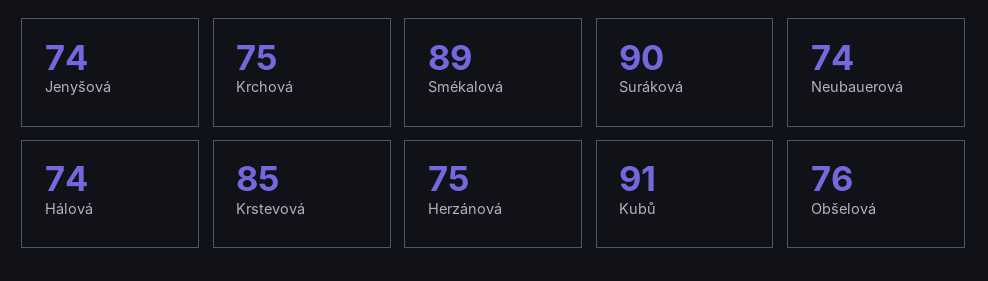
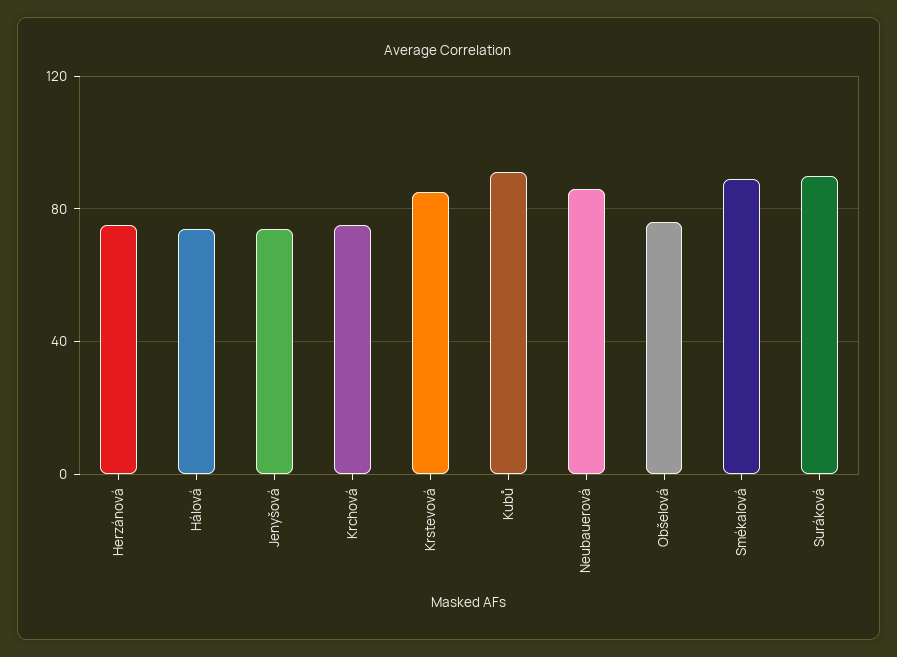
Neubauerová: 74 -> 85

